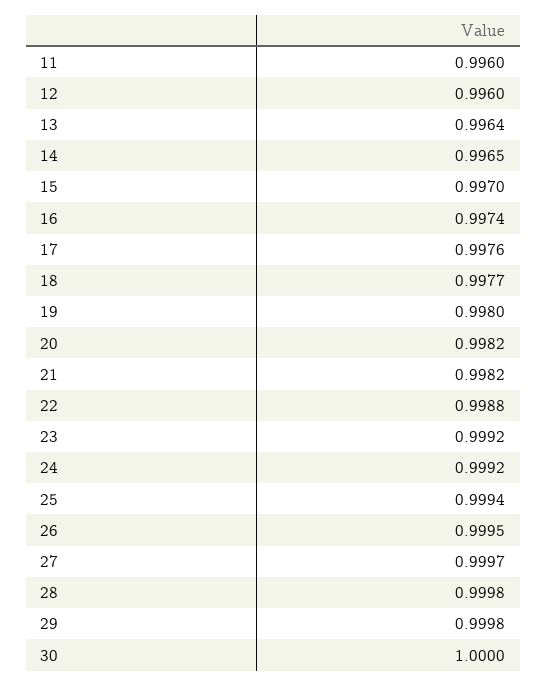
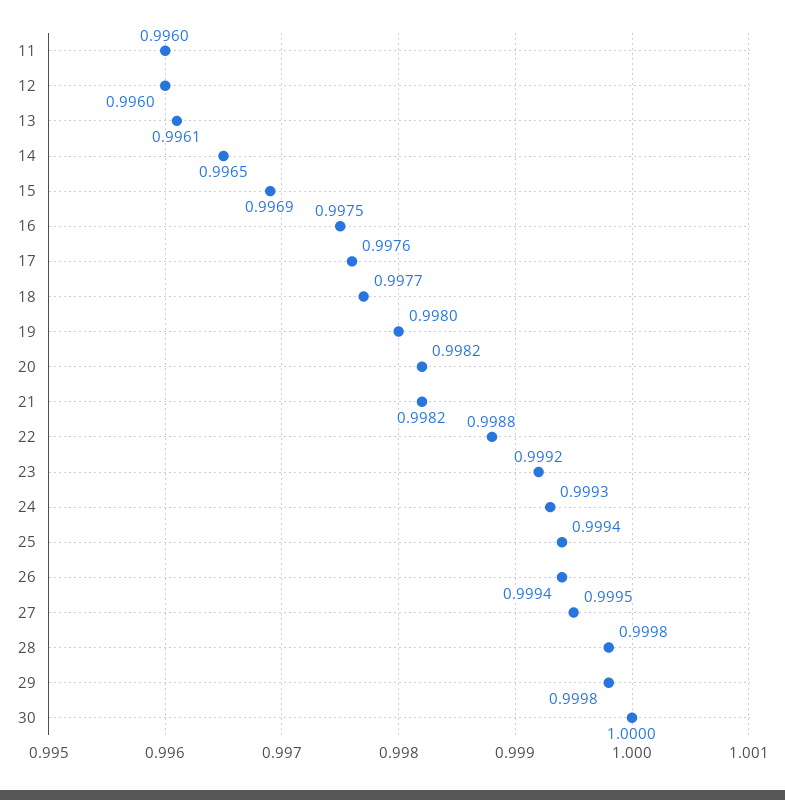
13: 0.9964 -> 0.9961
15: 0.997 -> 0.9969
16: 0.9974 -> 0.9975
24: 0.9992 -> 0.9993
26: 0.9995 -> 0.9994
27: 0.9997 -> 0.9995

